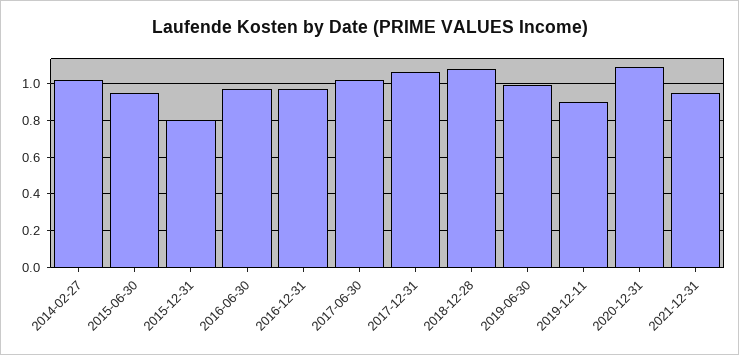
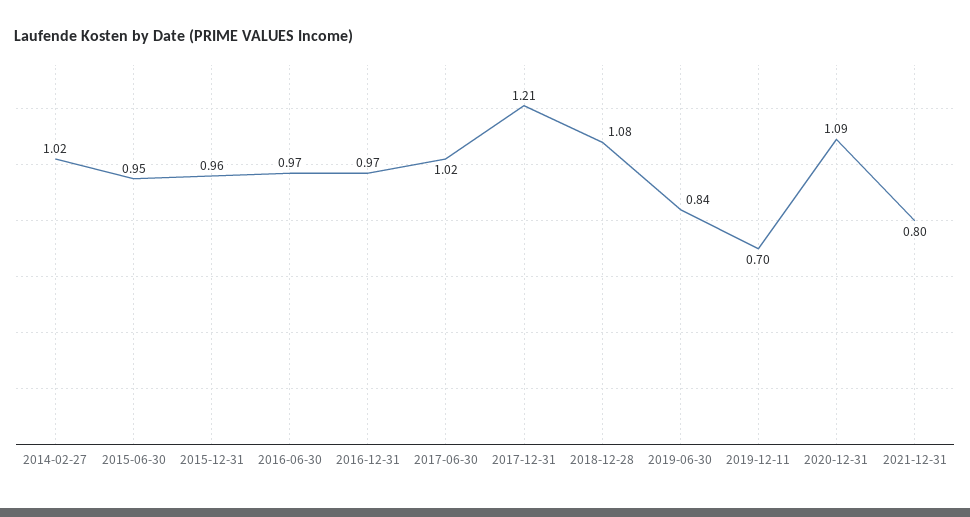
2015-12-31: 0.8 -> 0.96
2017-12-31: 1.05 -> 1.21
2019-06-30: 1 -> 0.84
2019-12-11: 0.9 -> 0.7
2021-12-31: 0.95 -> 0.8

